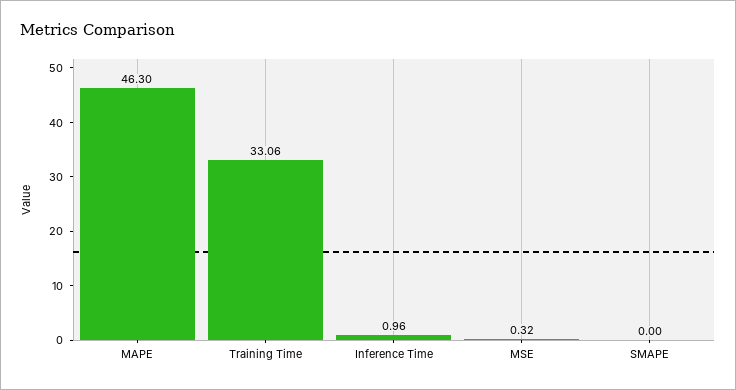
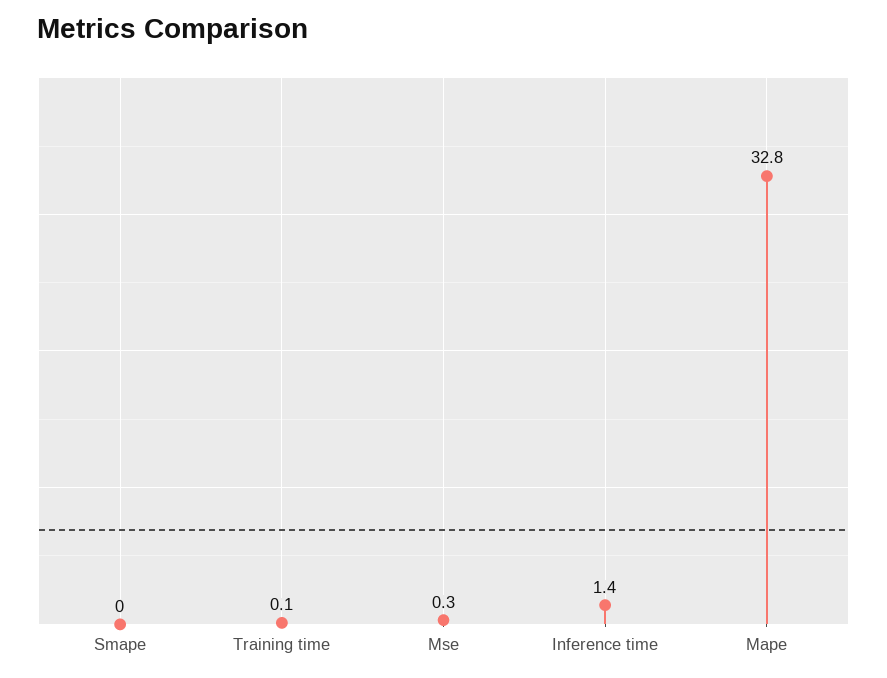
MAPE: 46.3 -> 32.8
Training Time: 33.06 -> 0.1
Inference Time: 0.96 -> 1.4

